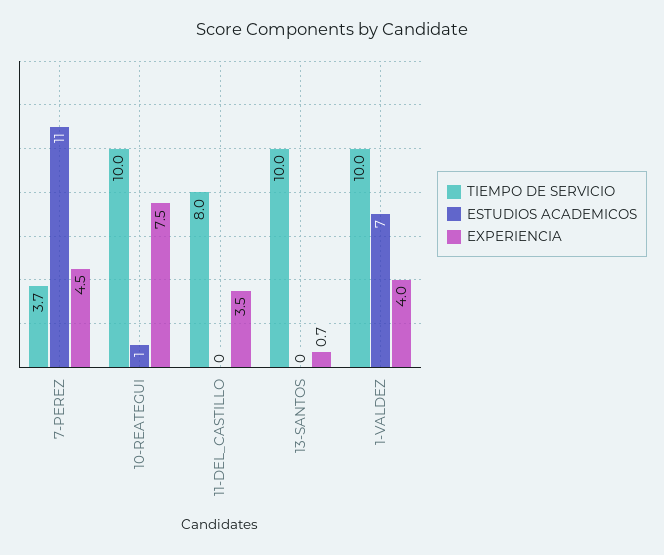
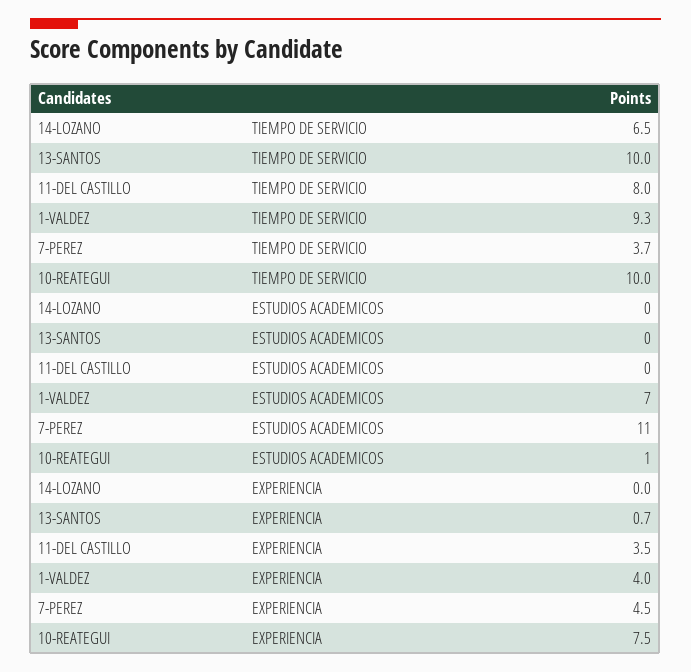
TIEMPO DE SERVICIO, 1-VALDEZ: 10 -> 9.3
TIEMPO DE SERVICIO, 14-LOZANO: none -> 6.5
ESTUDIOS ACADEMICOS, 14-LOZANO: none -> 0
EXPERIENCIA, 14-LOZANO: none -> 0

